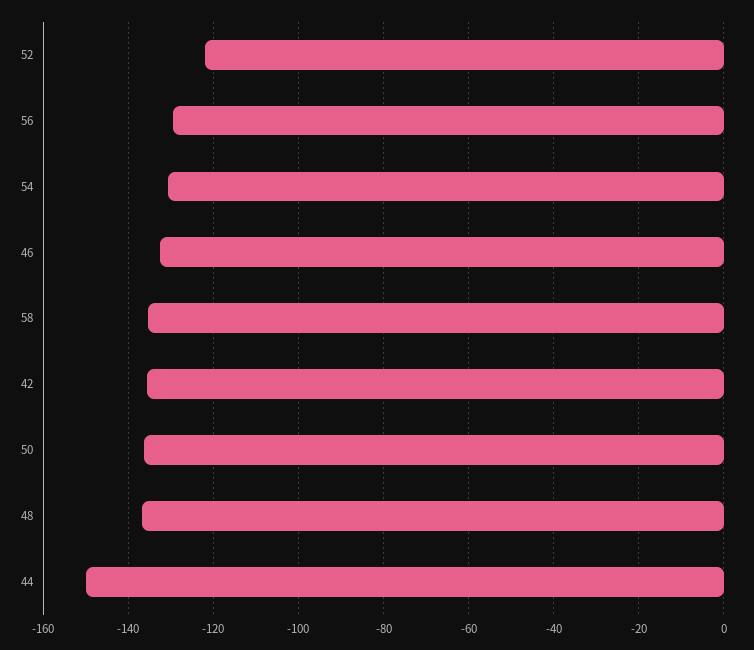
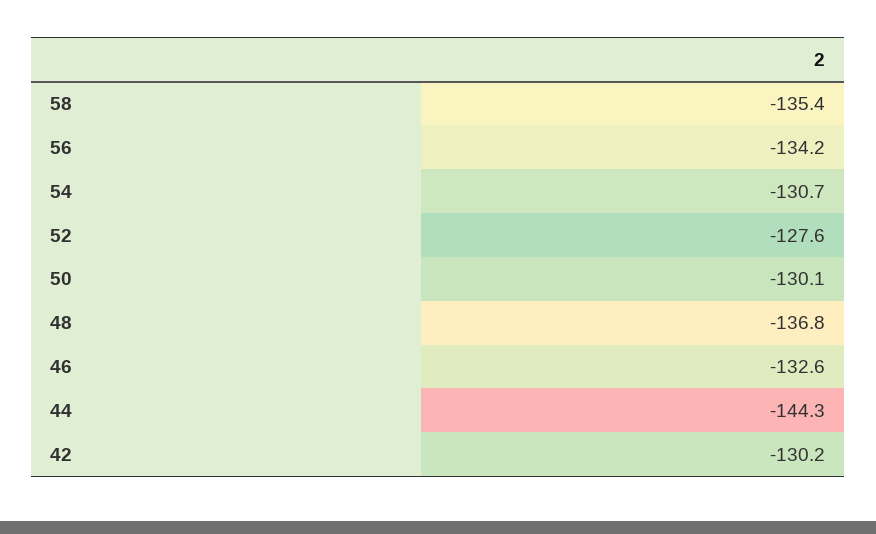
52: -122 -> -127.6
56: -130 -> -134.2
42: -136 -> -130.2
50: -136 -> -130.1
44: -150 -> -144.3

